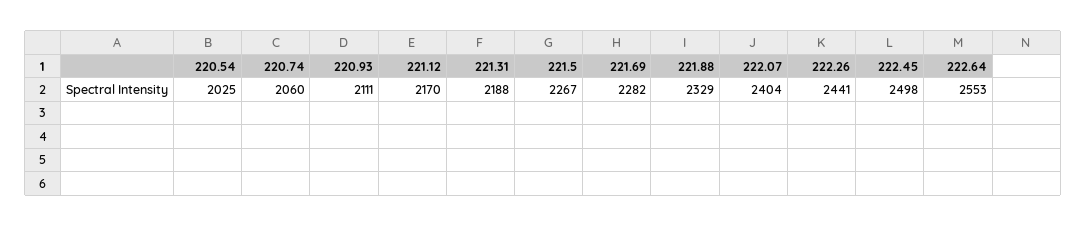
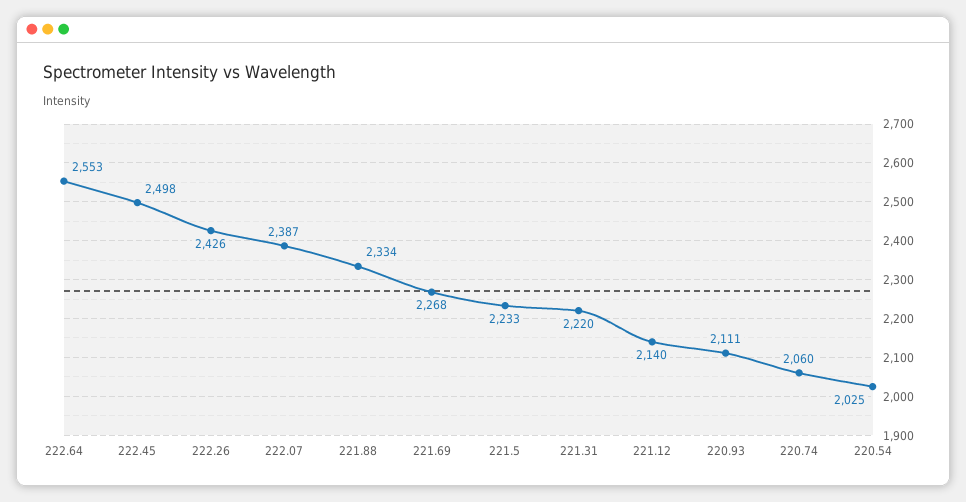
221.12: 2170 -> 2140
221.31: 2188 -> 2220
221.5: 2267 -> 2233
221.69: 2282 -> 2268
221.88: 2329 -> 2334
222.07: 2404 -> 2387
222.26: 2441 -> 2426

